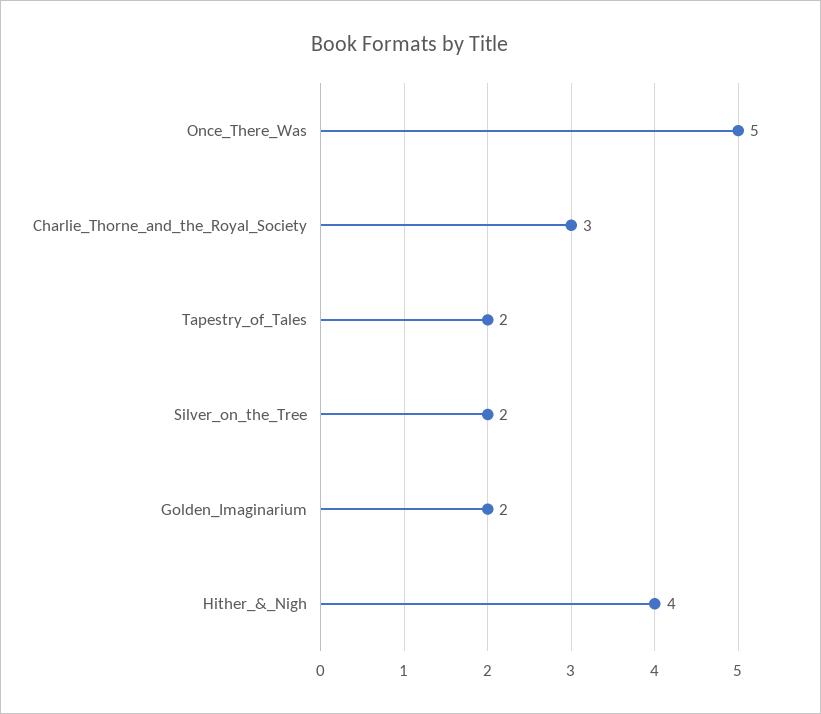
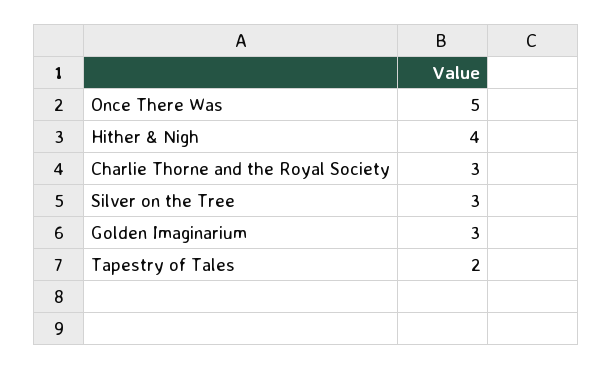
Silver_on_the_Tree: 2 -> 3
Golden_Imaginarium: 2 -> 3

